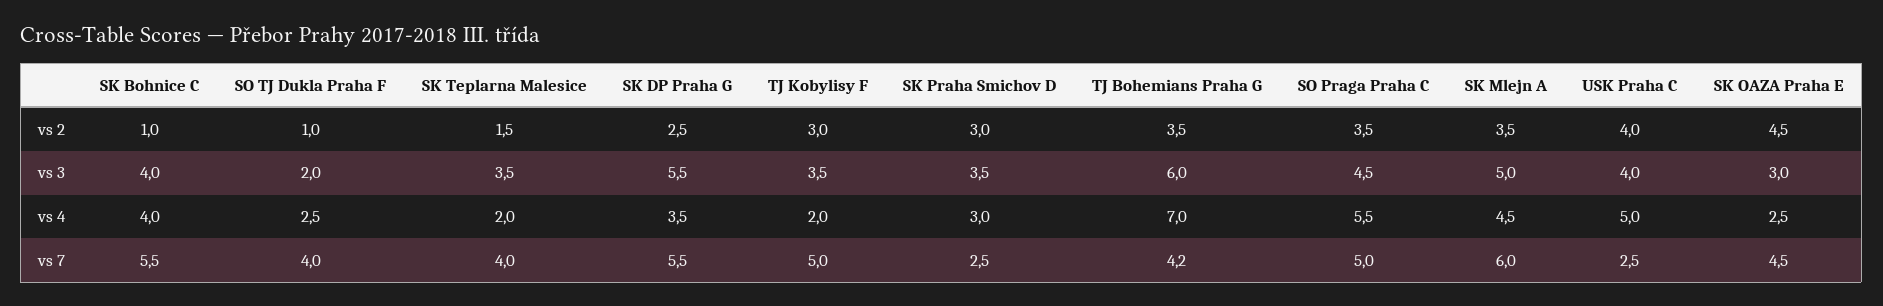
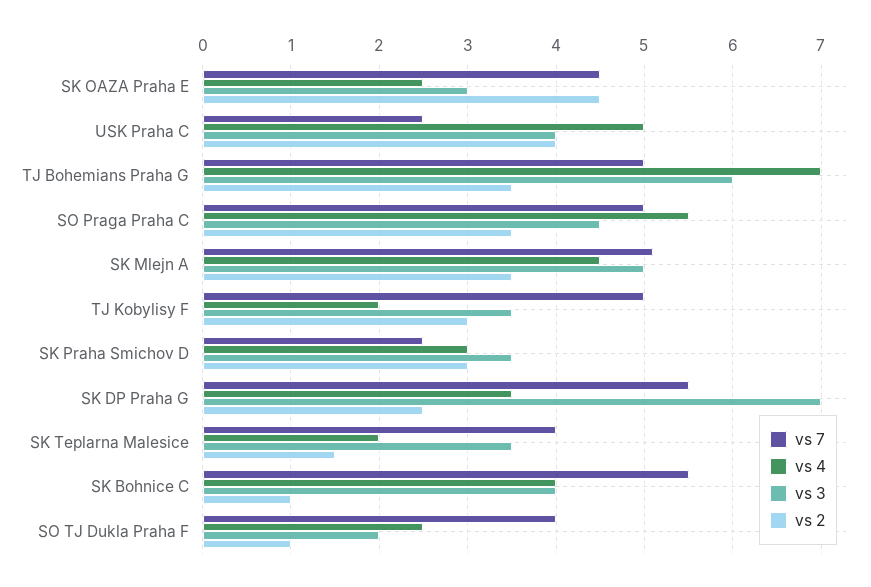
vs 3, SK DP Praha G: 5.5 -> 7
vs 7, TJ Bohemians Praha G: 4.2 -> 5
vs 7, SK Mlejn A: 6 -> 5.1

